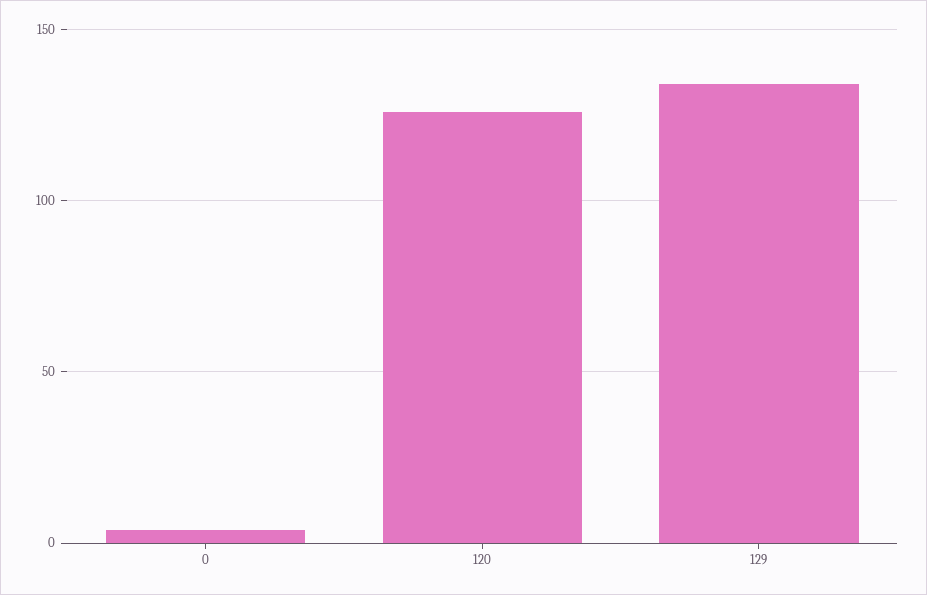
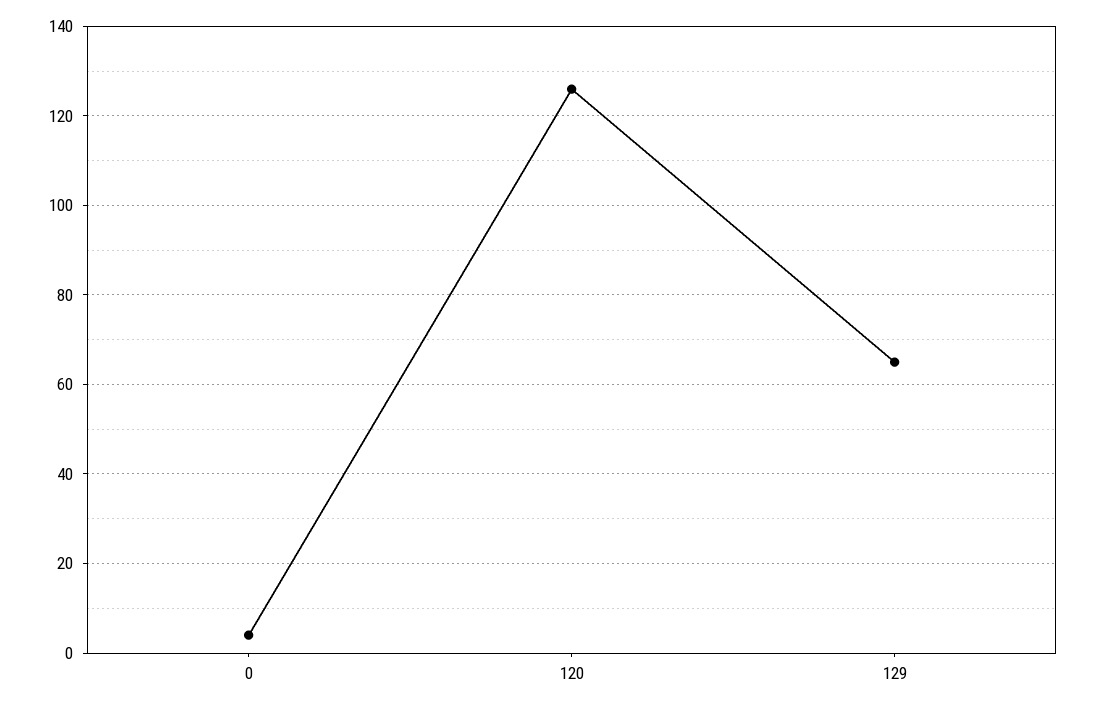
129: 135 -> 65

